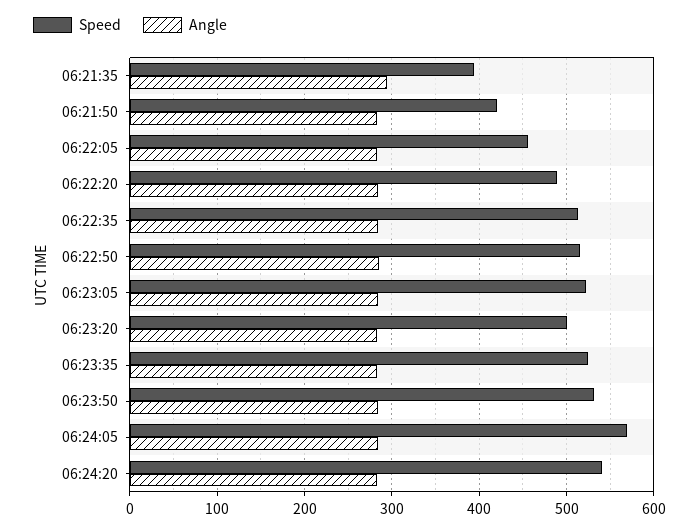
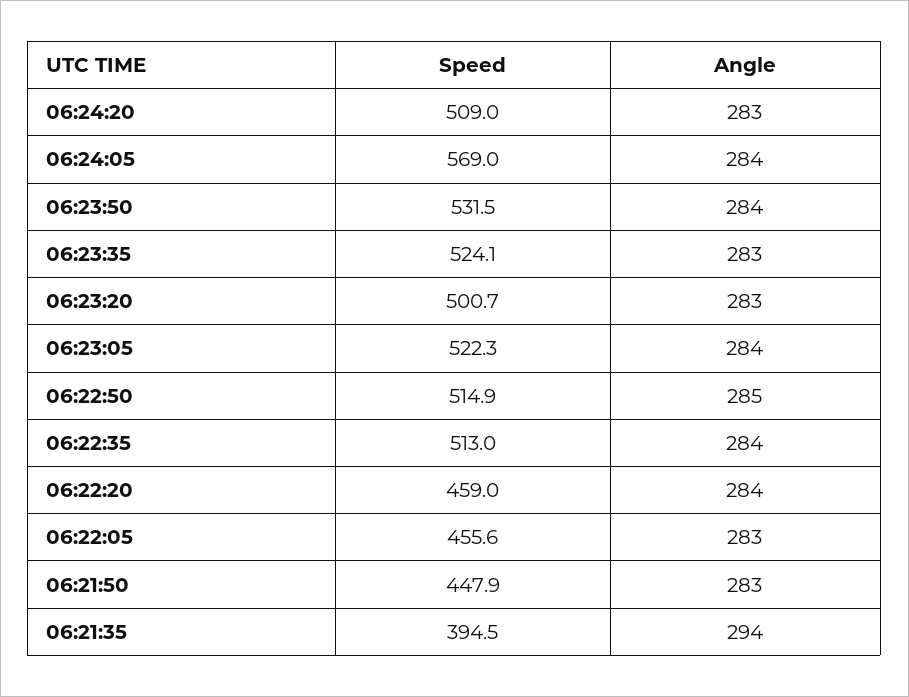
Speed, 06:21:50: 420 -> 447.9
Speed, 06:22:20: 490 -> 459
Speed, 06:24:20: 540 -> 509

